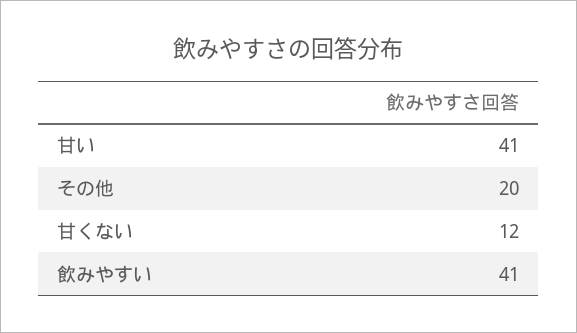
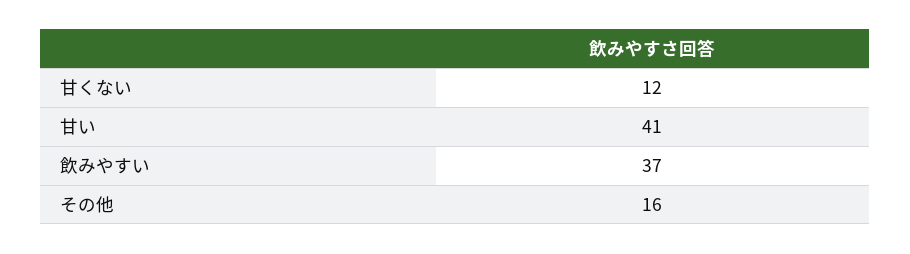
その他: 20 -> 16
飲みやすい: 41 -> 37

